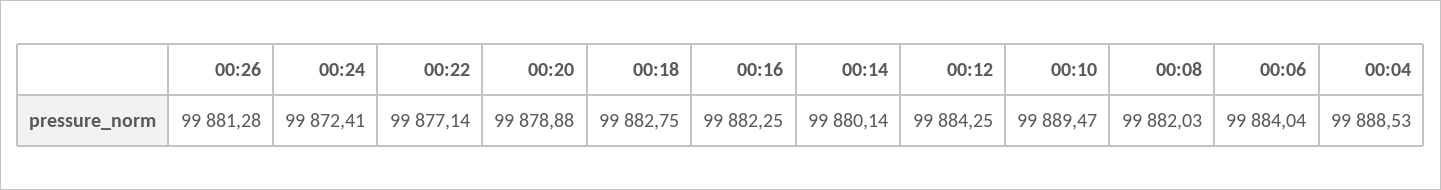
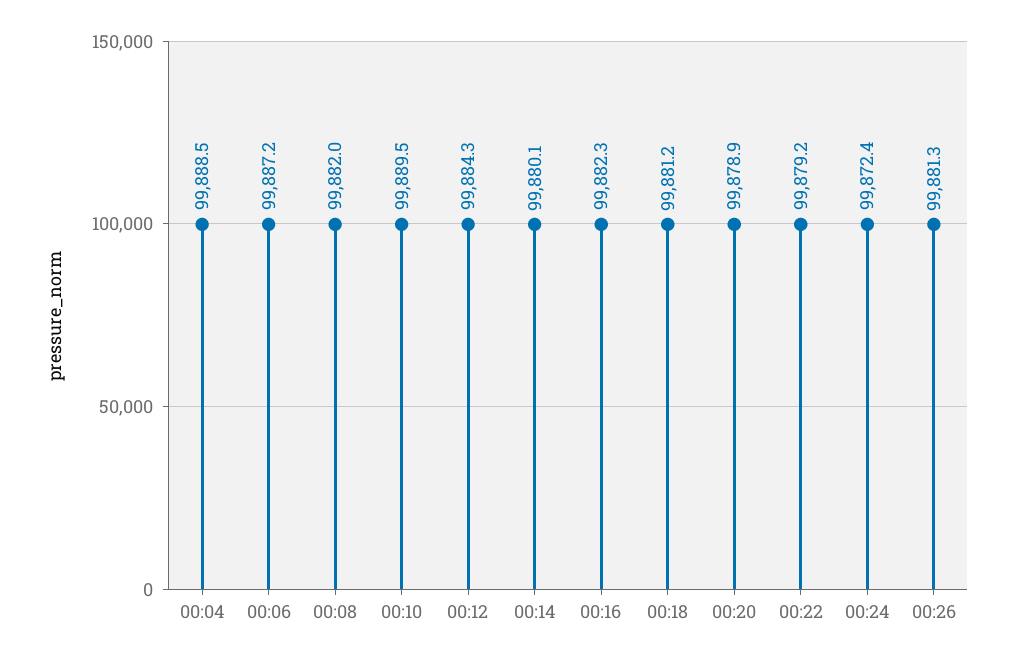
00:22: 99877.14 -> 99879.2
00:18: 99882.75 -> 99881.2
00:06: 99884.04 -> 99887.2

